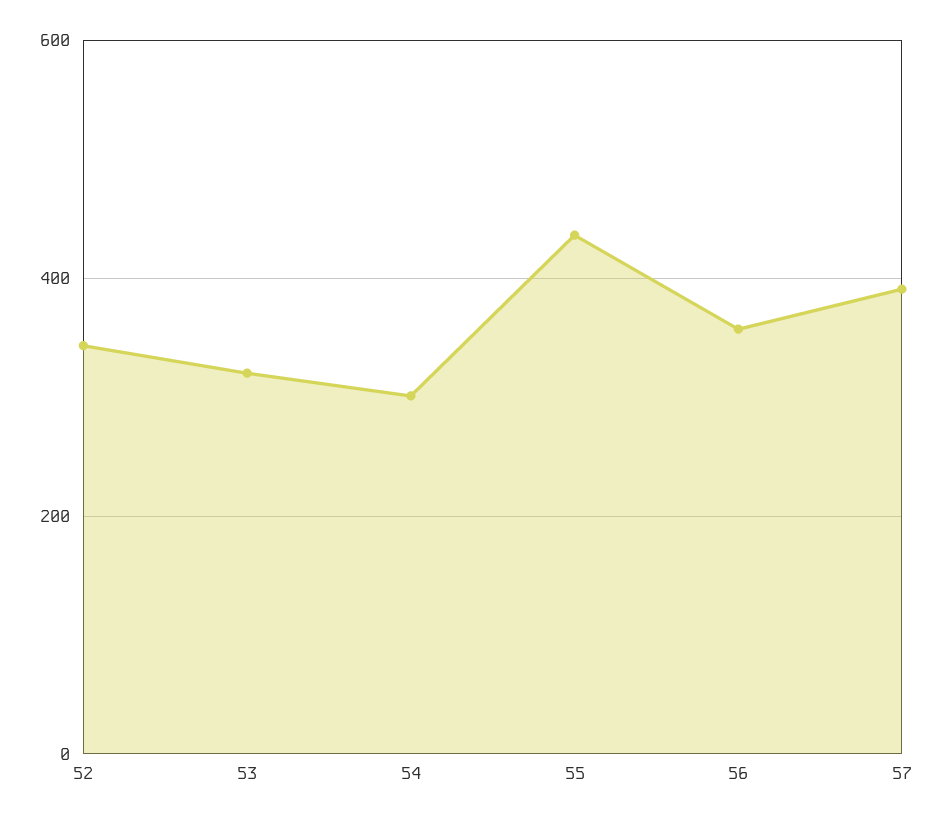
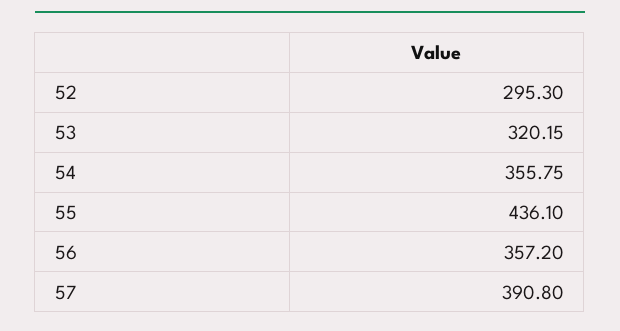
52: 340 -> 295.3
54: 300 -> 355.75

